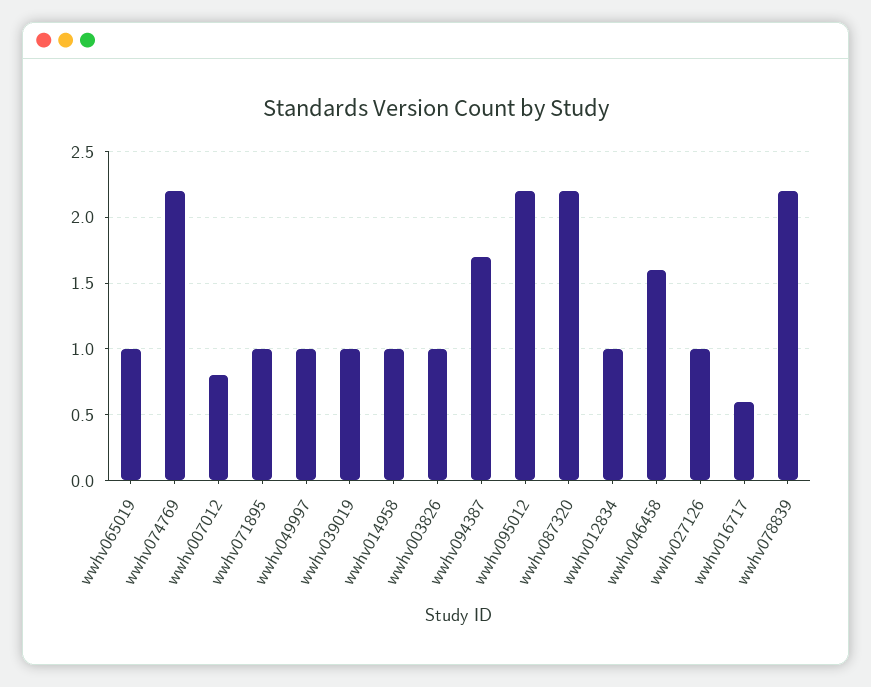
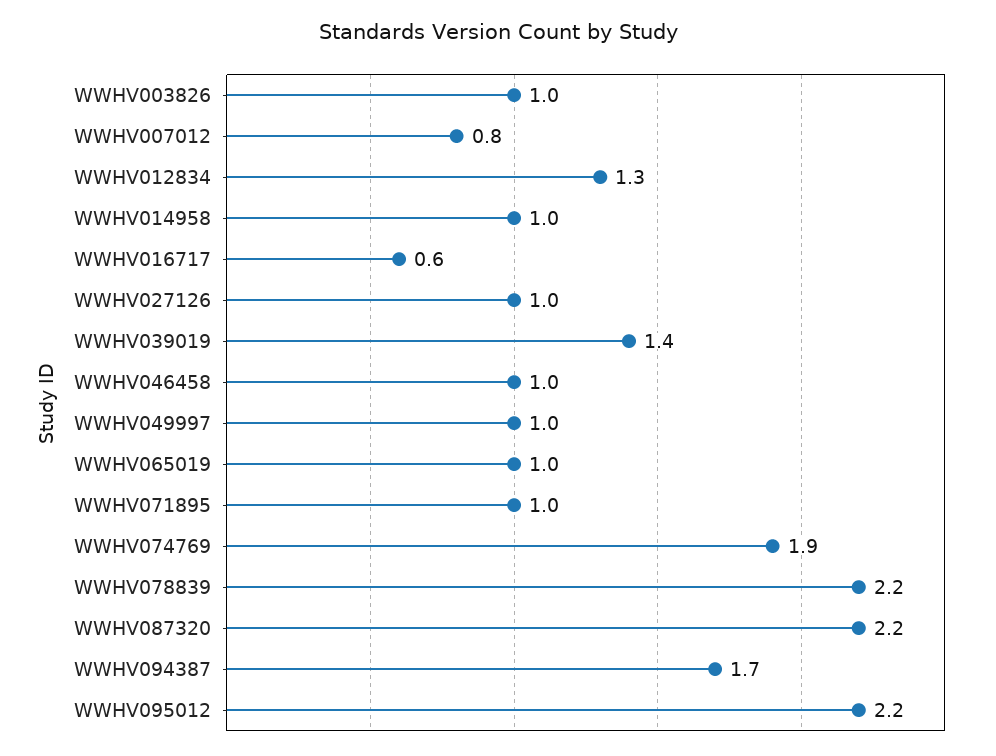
wwhv074769: 2.2 -> 1.9
wwhv039019: 1 -> 1.4
wwhv012834: 1 -> 1.3
wwhv046458: 1.6 -> 1

